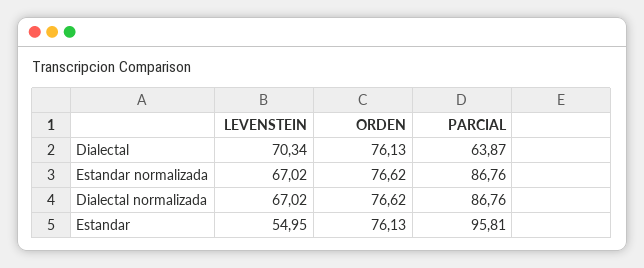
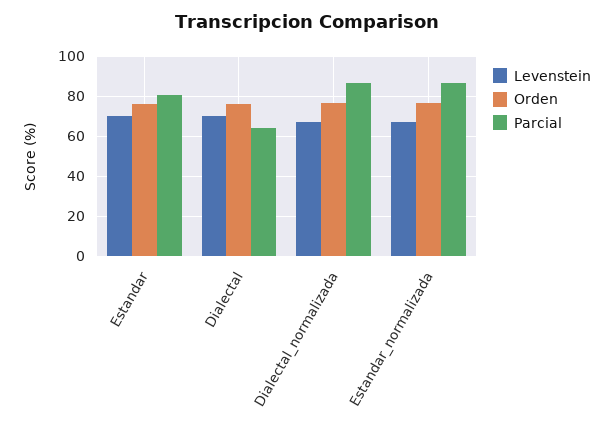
LEVENSTEIN, Estandar: 54.95 -> 70
PARCIAL, Estandar: 95.81 -> 80

